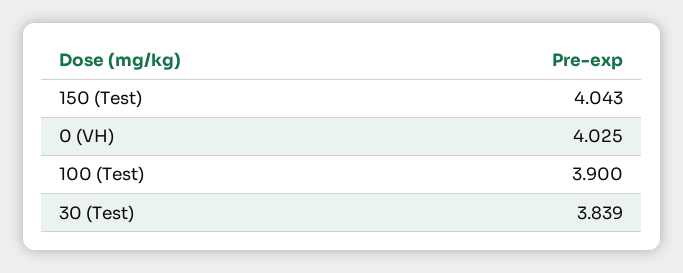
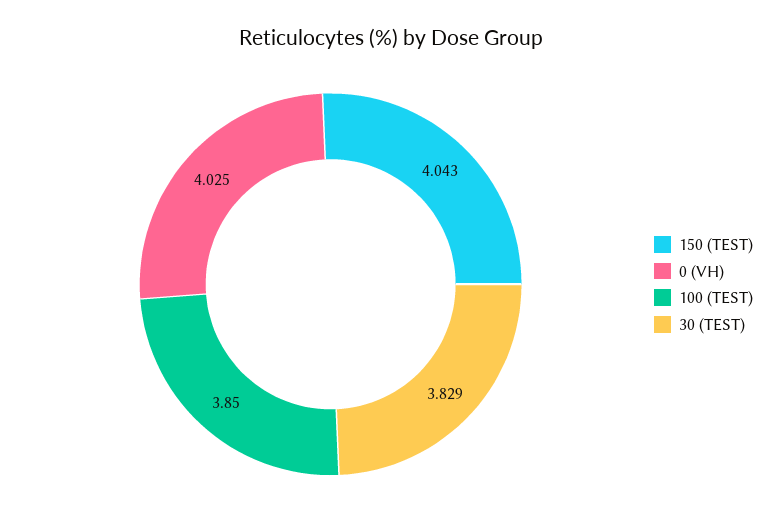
100 (Test): 3.9 -> 3.85
30 (Test): 3.839 -> 3.829

